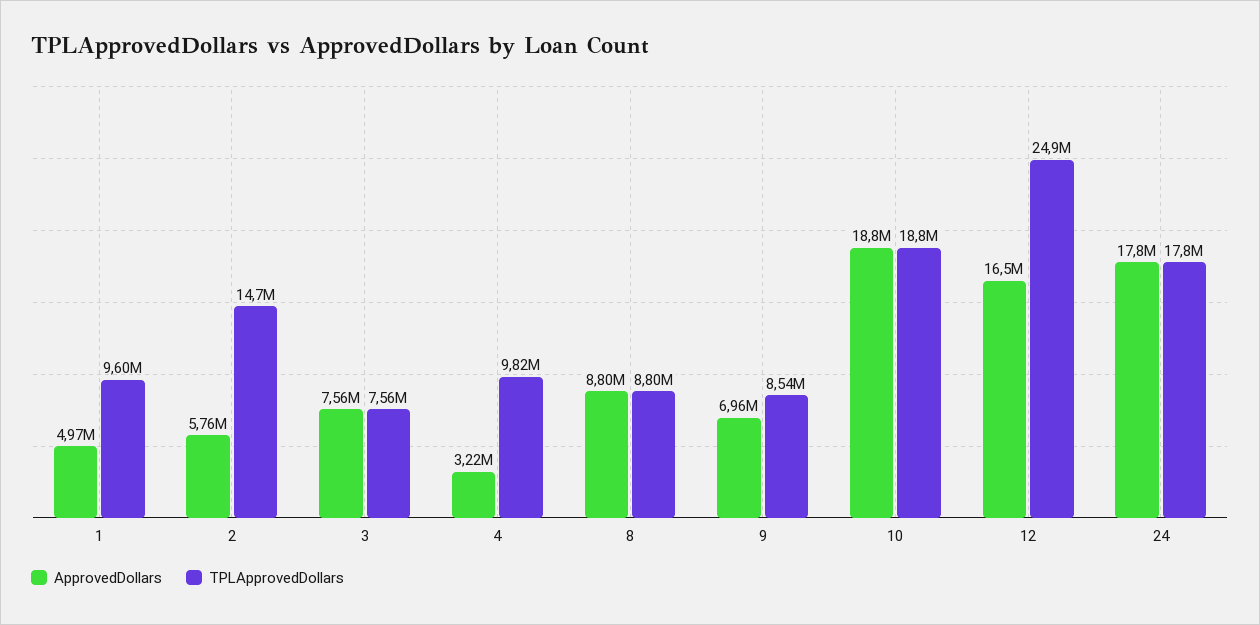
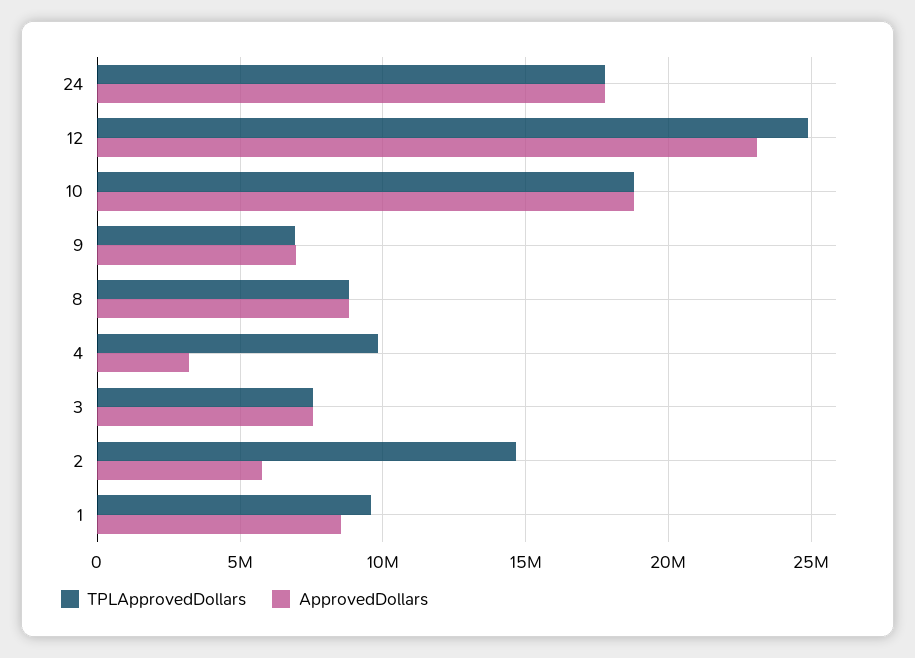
ApprovedDollars, 1: 4970000 -> 8500000
TPLApprovedDollars, 9: 8540000 -> 7000000
ApprovedDollars, 12: 16500000 -> 23000000

